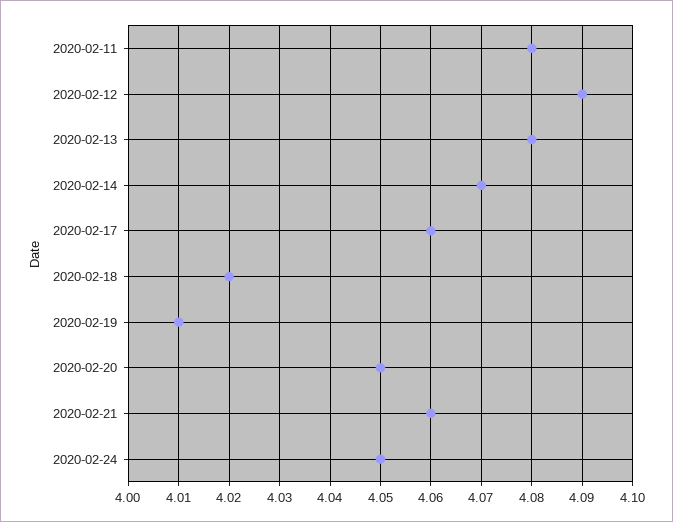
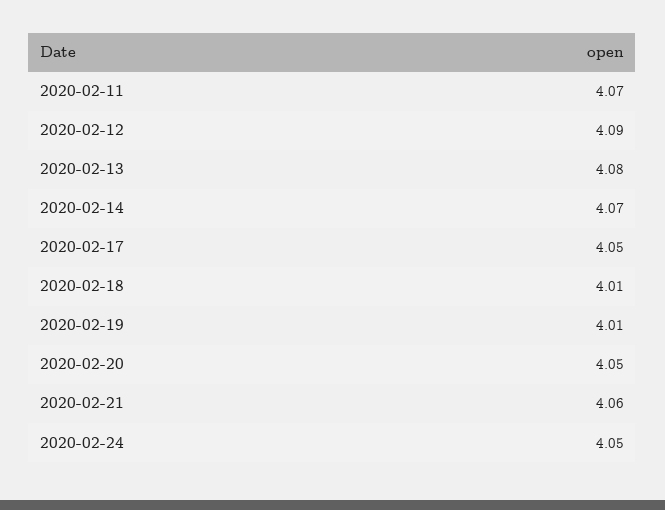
2020-02-11: 4.08 -> 4.07
2020-02-17: 4.06 -> 4.05
2020-02-18: 4.02 -> 4.01

